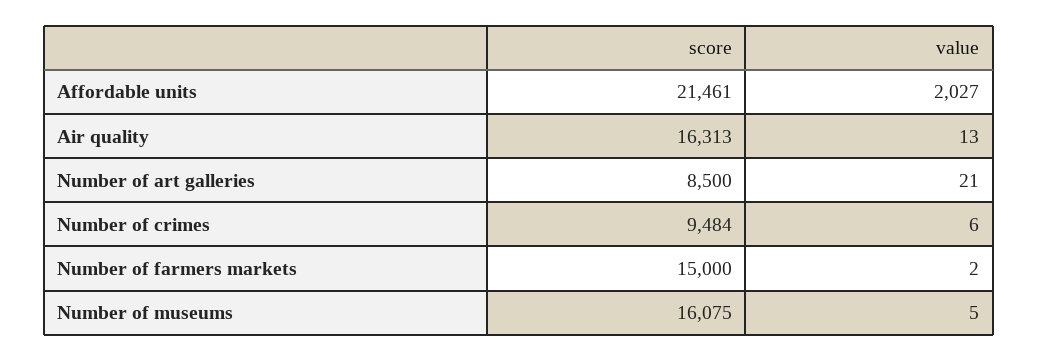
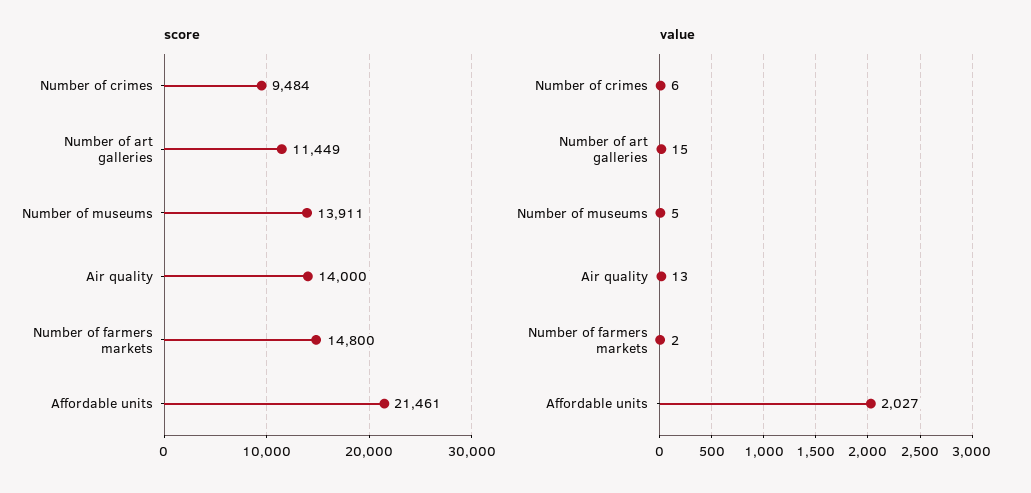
score, Air quality: 16313 -> 14000
score, Number of art galleries: 8500 -> 11449
value, Number of art galleries: 21 -> 15
score, Number of farmers markets: 15000 -> 14800
score, Number of museums: 16075 -> 13911

